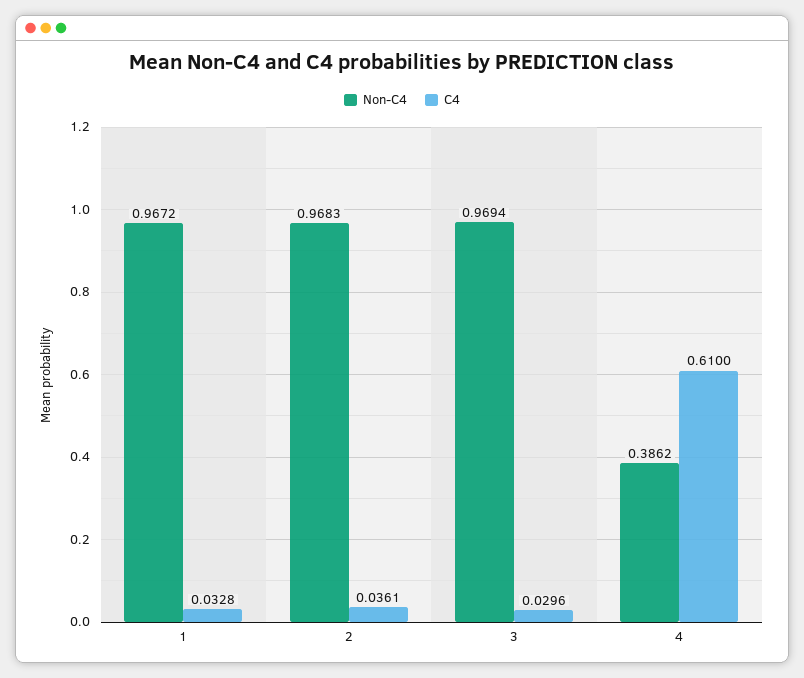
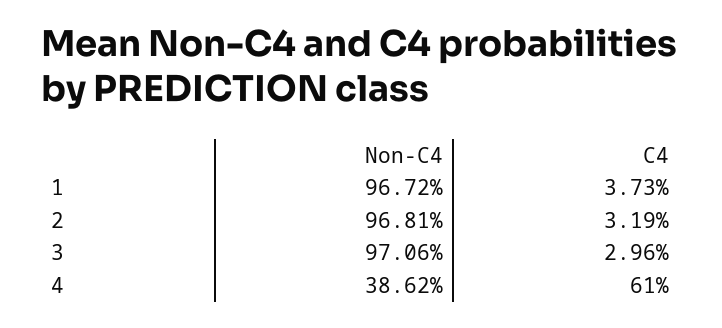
C4, 1: 0.0328 -> 0.0373
Non-C4, 2: 0.9683 -> 0.9681
C4, 2: 0.0361 -> 0.0319
Non-C4, 3: 0.9694 -> 0.9706

